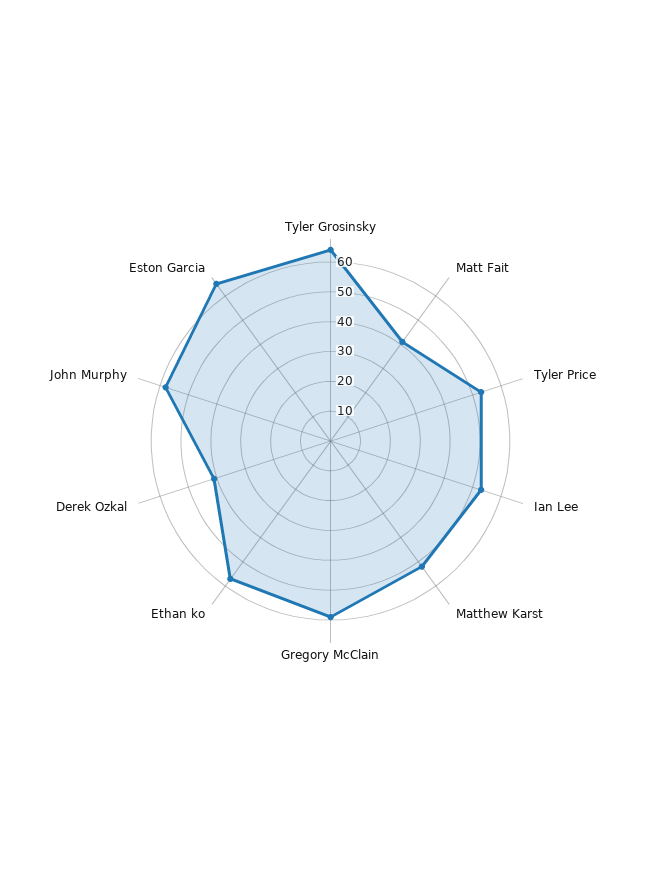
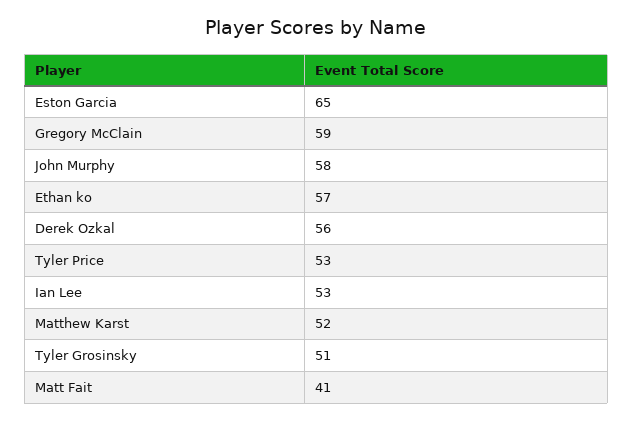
Tyler Grosinsky: 65 -> 51
Derek Ozkal: 40 -> 56

